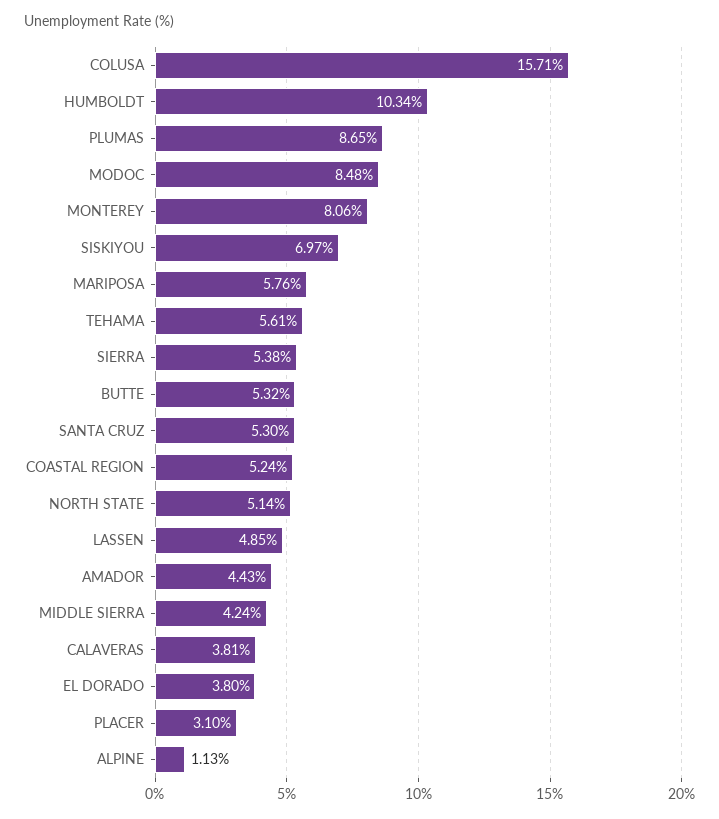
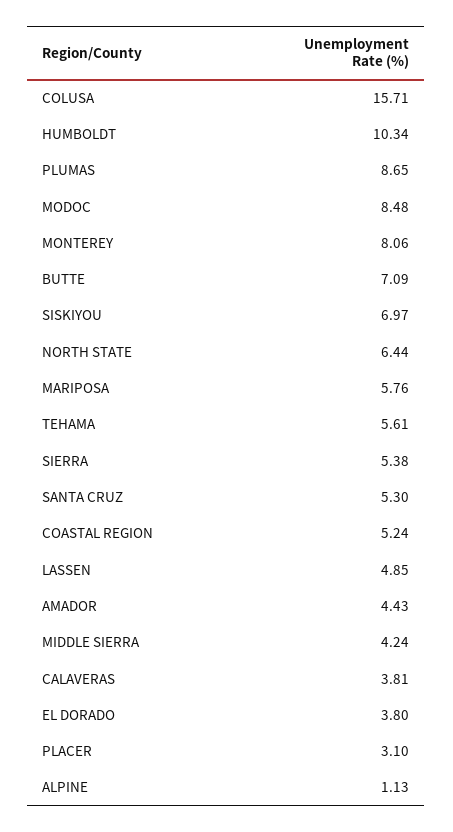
BUTTE: 5.32 -> 7.09
NORTH STATE: 5.14 -> 6.44

